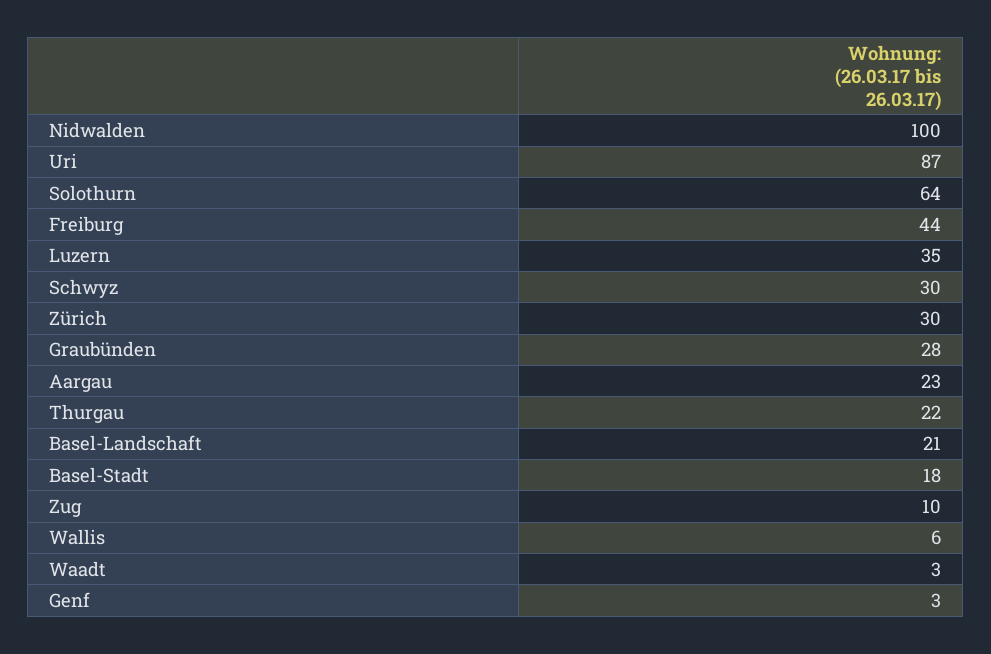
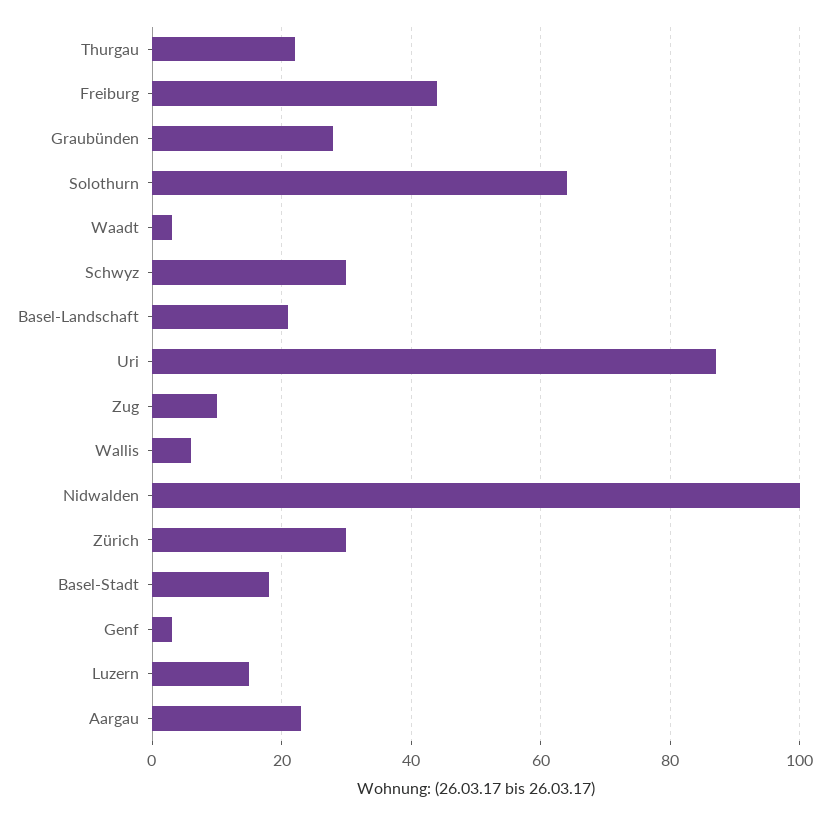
Luzern: 35 -> 15

